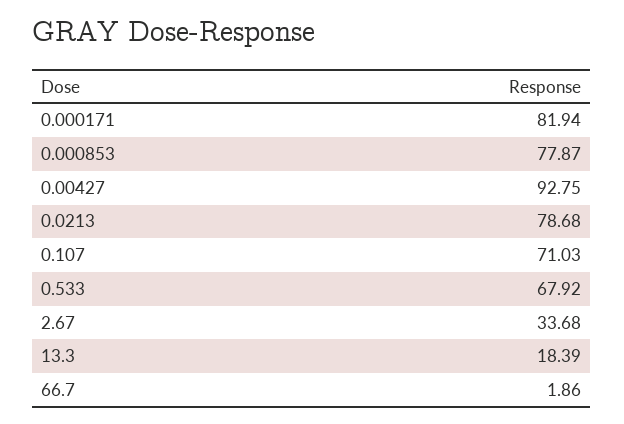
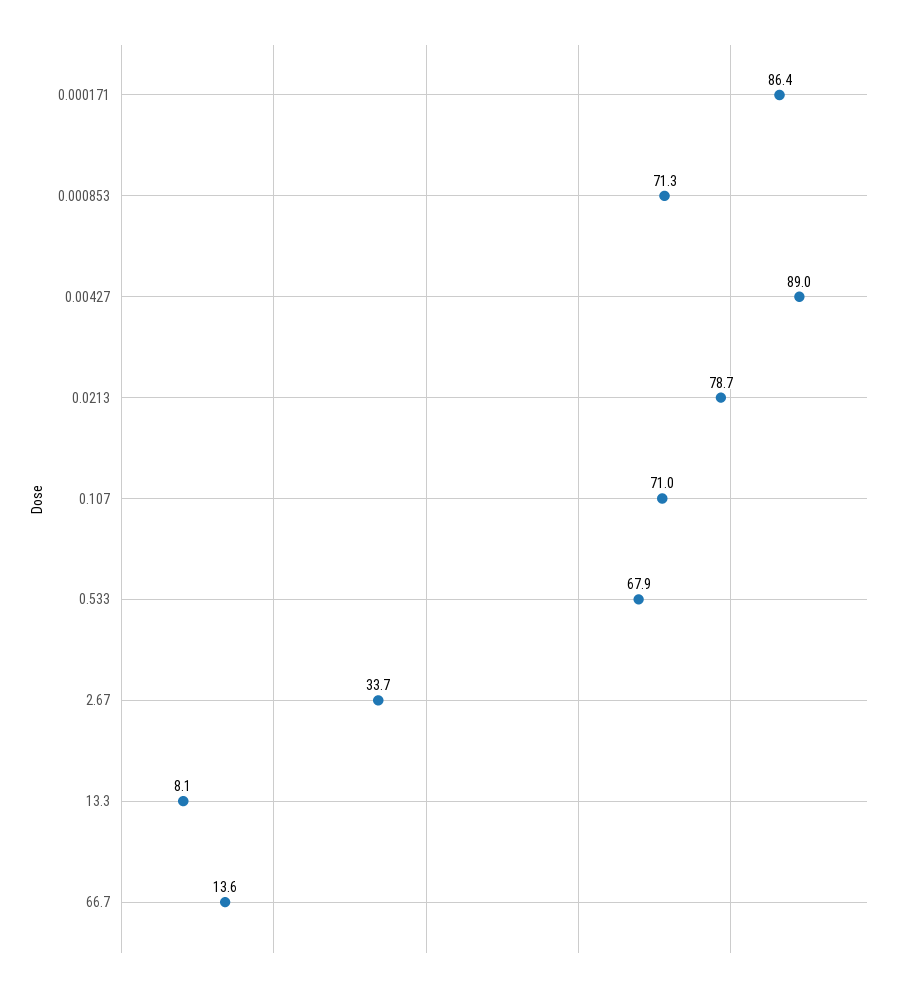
0.000171: 81.94 -> 86.4
0.000853: 77.87 -> 71.3
0.00427: 92.75 -> 89
13.3: 18.39 -> 8.1
66.7: 1.86 -> 13.6

